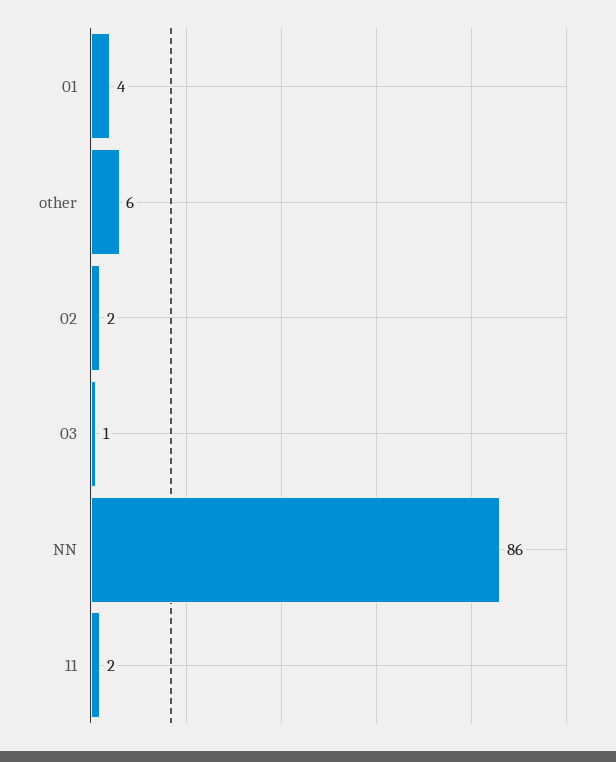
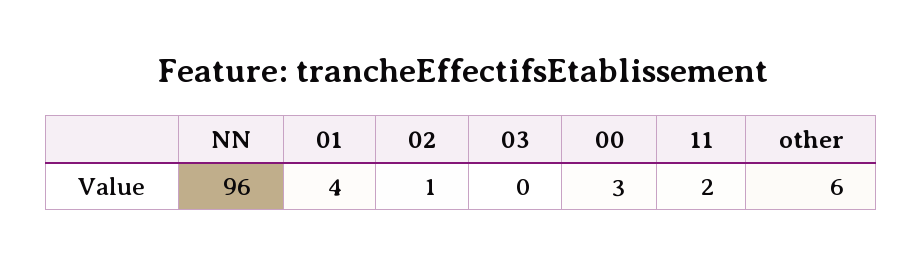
02: 2 -> 1
03: 1 -> 0
NN: 86 -> 96
00: none -> 3

